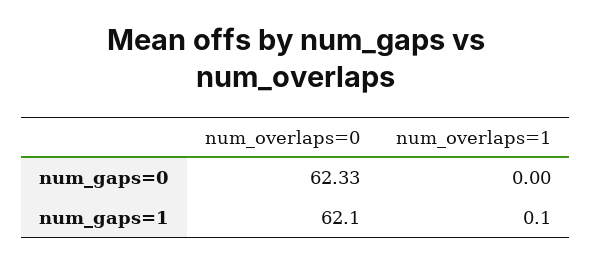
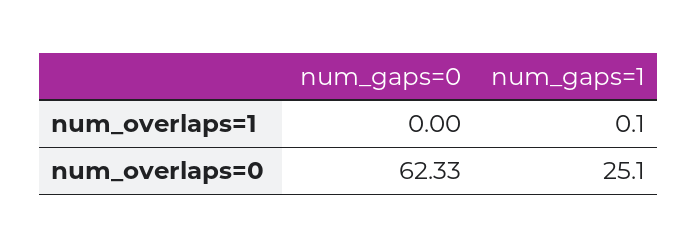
num_overlaps=0, num_gaps=1: 62.1 -> 25.1

